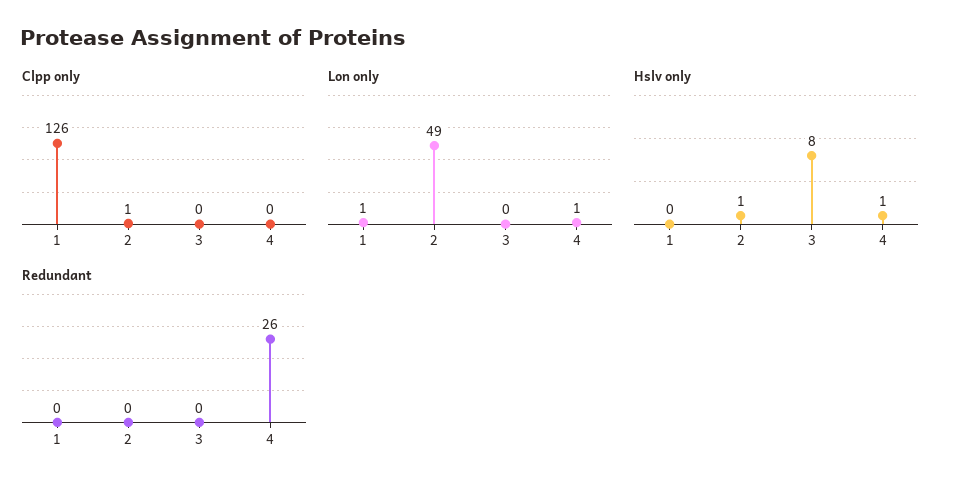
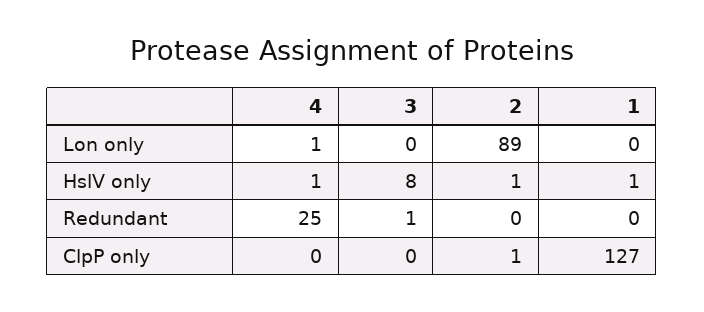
Clpp only, 1: 126 -> 127
Lon only, 1: 1 -> 0
Lon only, 2: 49 -> 89
Hslv only, 1: 0 -> 1
Redundant, 3: 0 -> 1
Redundant, 4: 26 -> 25

